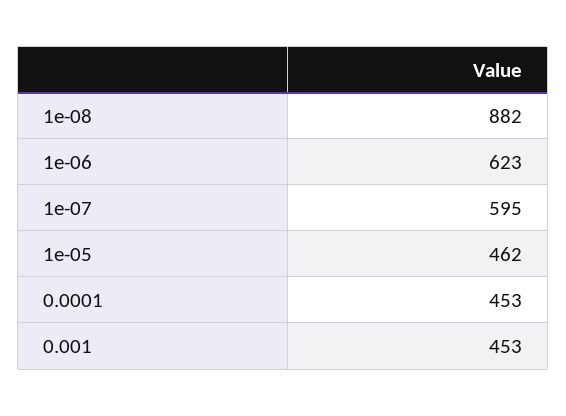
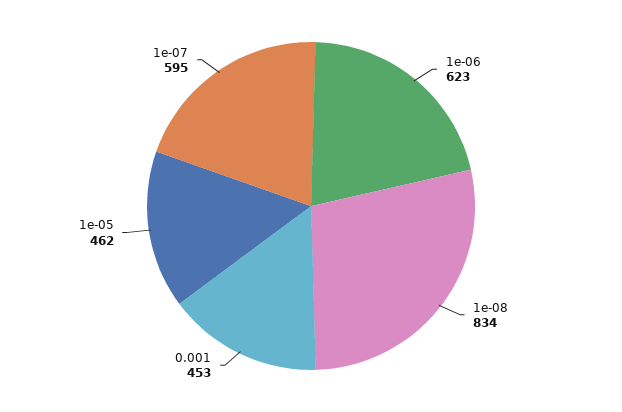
1e-08: 882 -> 834
0.0001: 453 -> none

